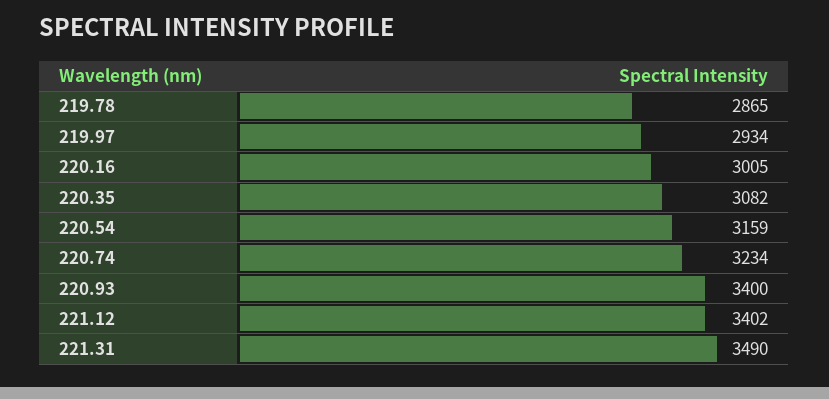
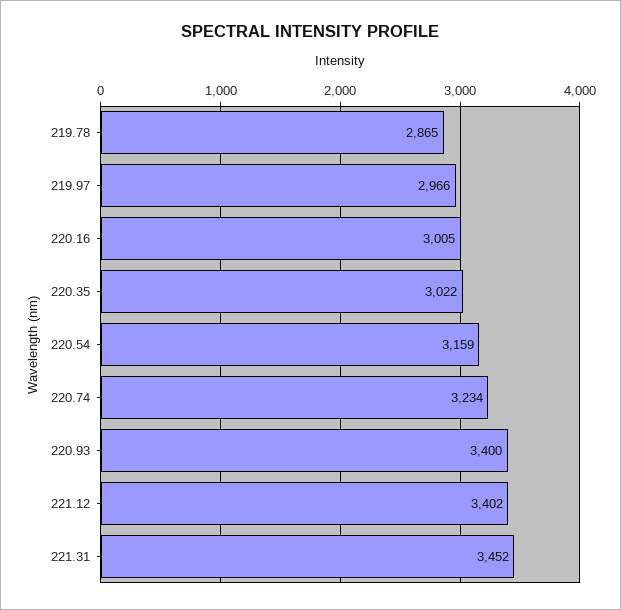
219.97: 2934 -> 2966
220.35: 3082 -> 3022
221.31: 3490 -> 3452

